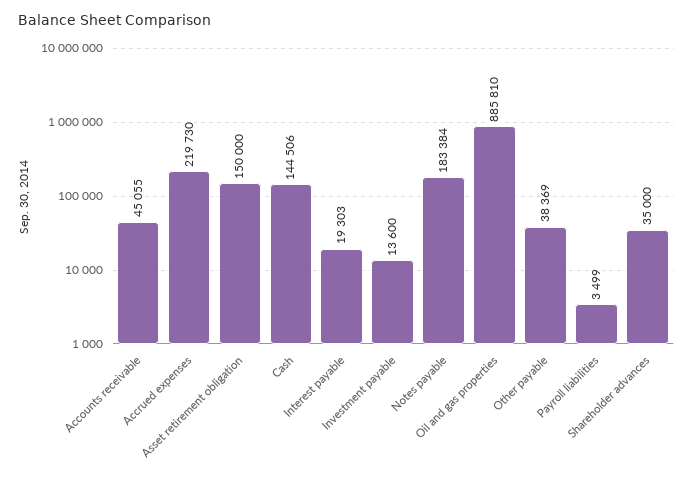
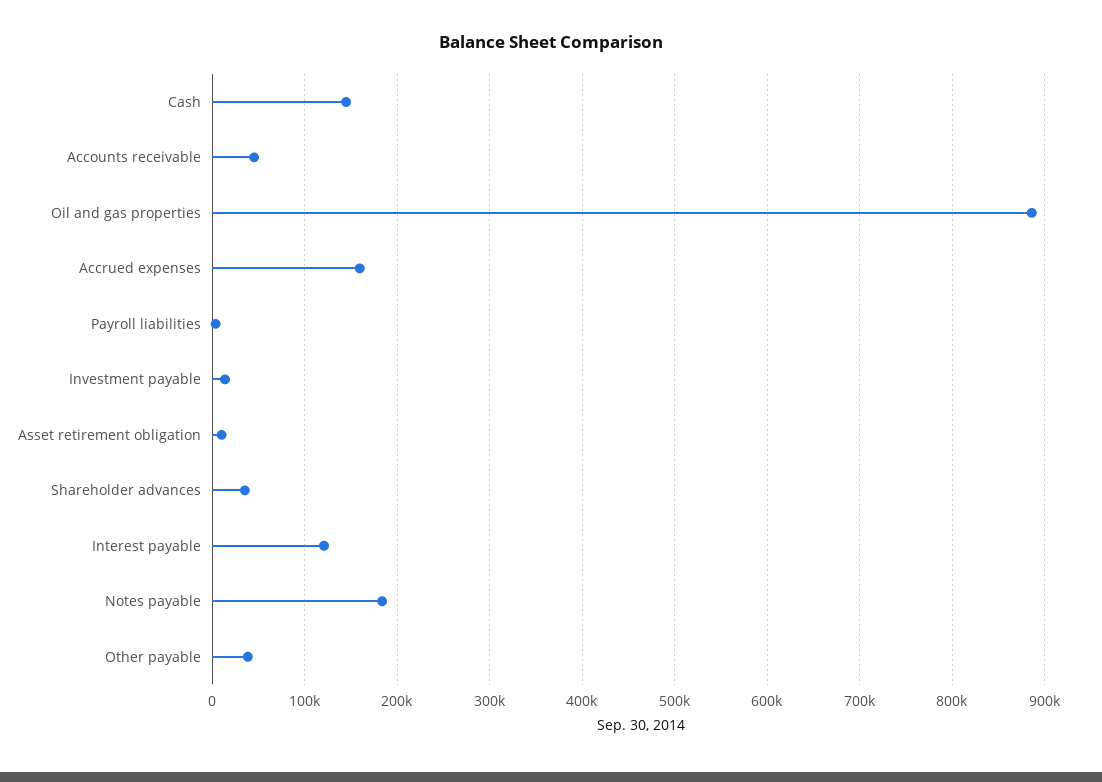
Accrued expenses: 219730 -> 160000
Asset retirement obligation: 150000 -> 10000
Interest payable: 19303 -> 120000

